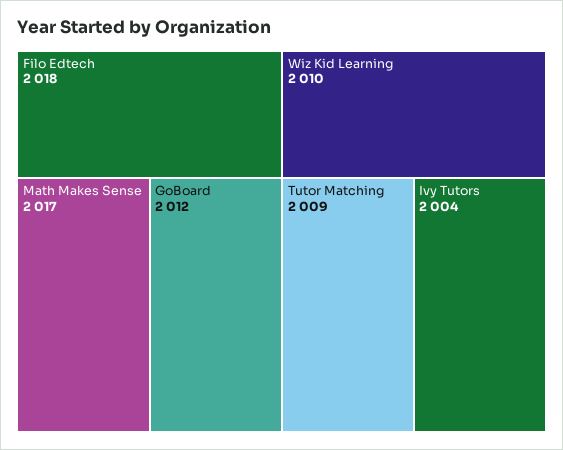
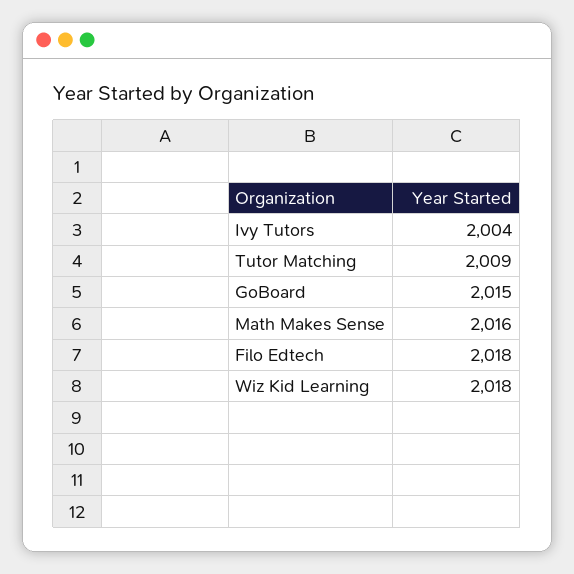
Math Makes Sense: 2017 -> 2016
GoBoard: 2012 -> 2015
Wiz Kid Learning: 2010 -> 2018

